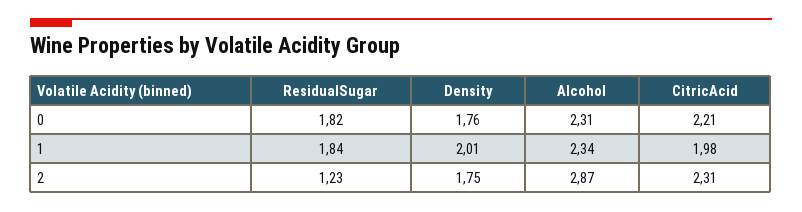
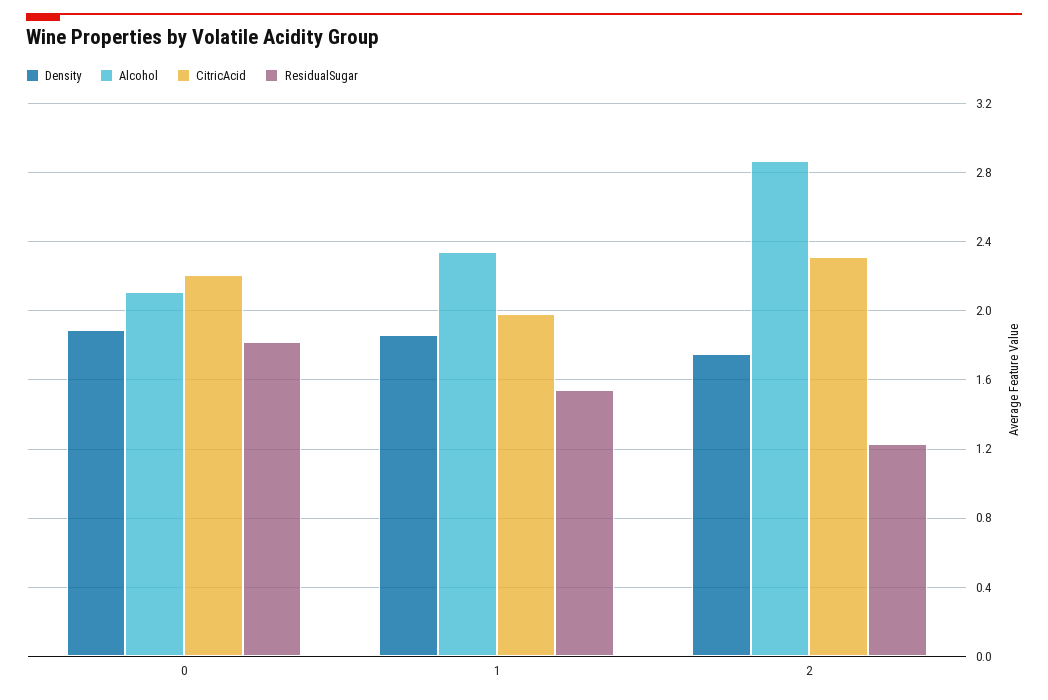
Density, 0: 1.76 -> 1.9
Alcohol, 0: 2.31 -> 2.1
ResidualSugar, 1: 1.84 -> 1.55
Density, 1: 2.01 -> 1.85

